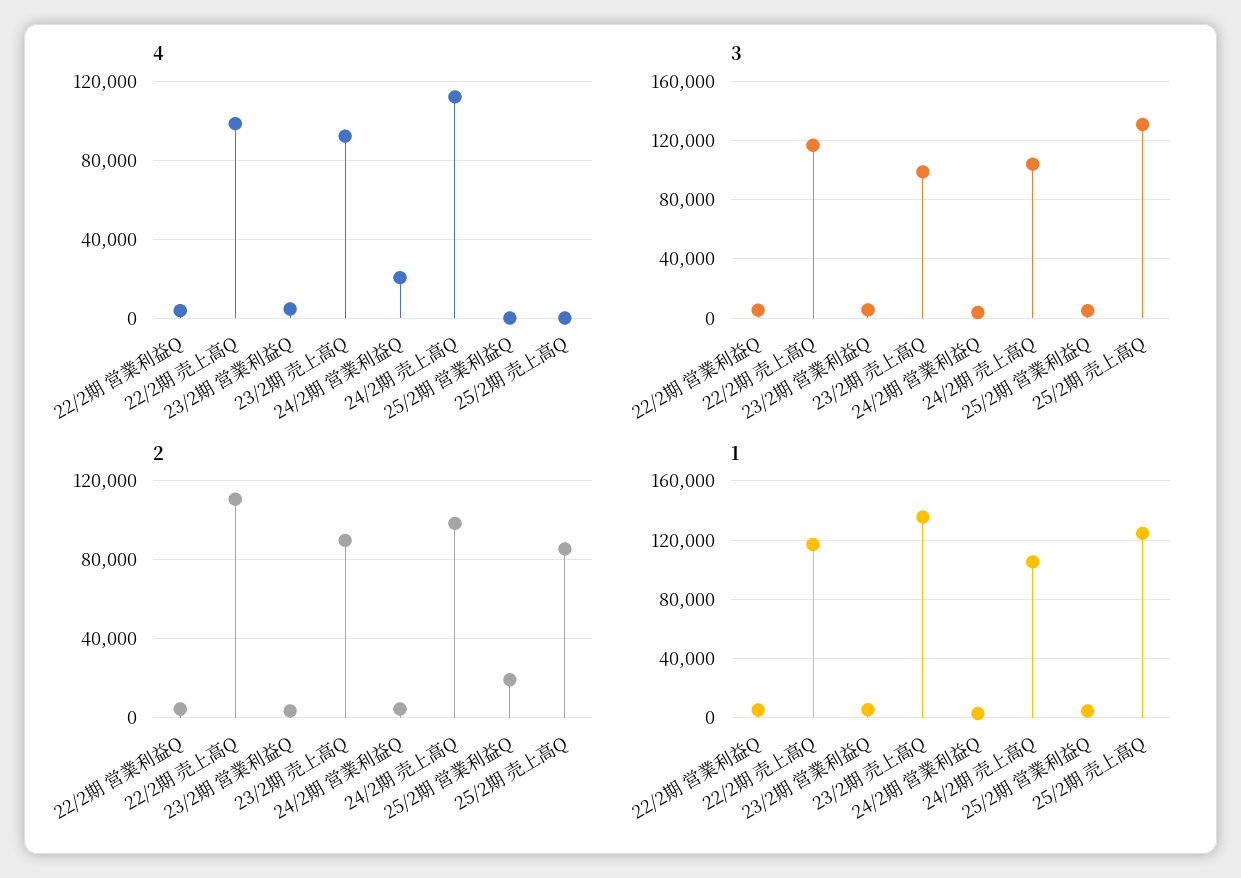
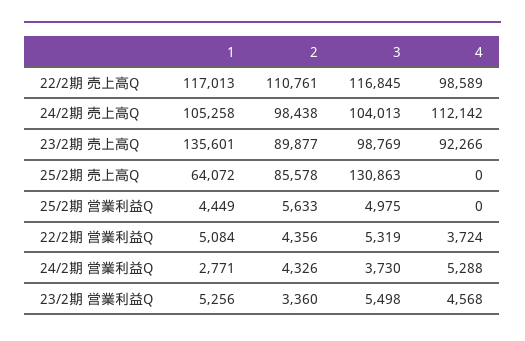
4, 24/2期 営業利益Q: 20000 -> 5288
2, 25/2期 営業利益Q: 20000 -> 5633
1, 25/2期 売上高Q: 125000 -> 64072

